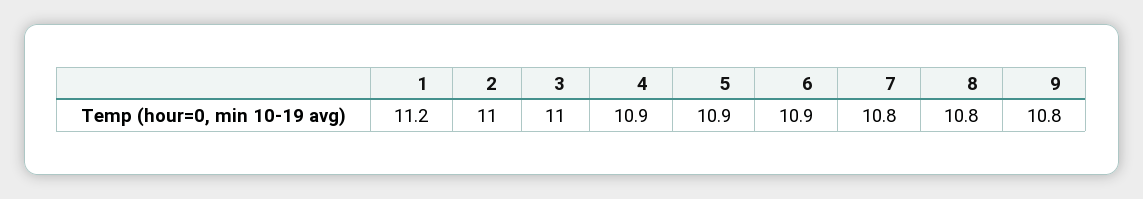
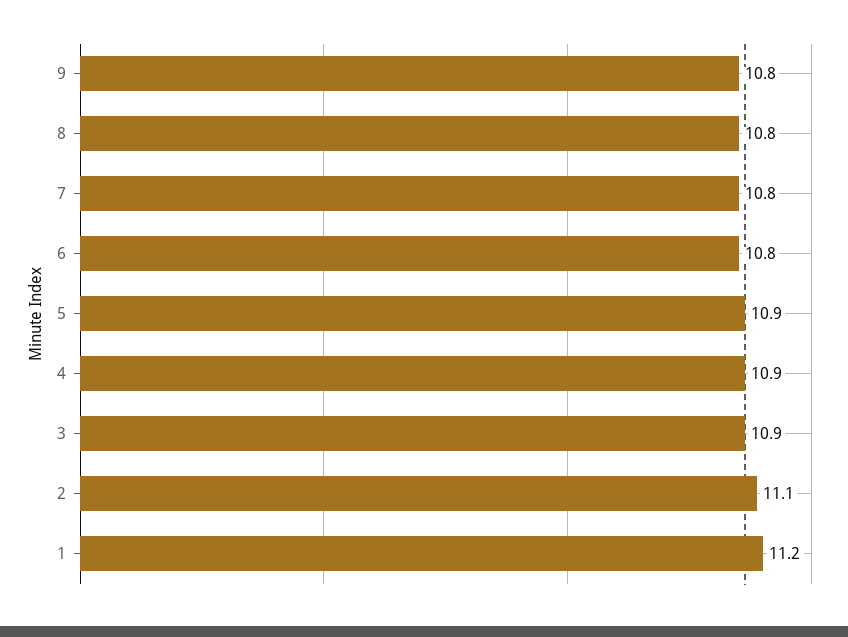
2: 11 -> 11.1
3: 11 -> 10.9
6: 10.9 -> 10.8

